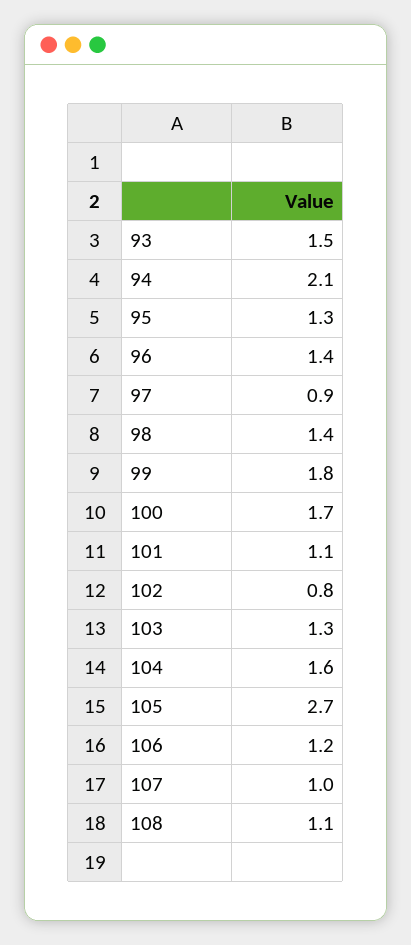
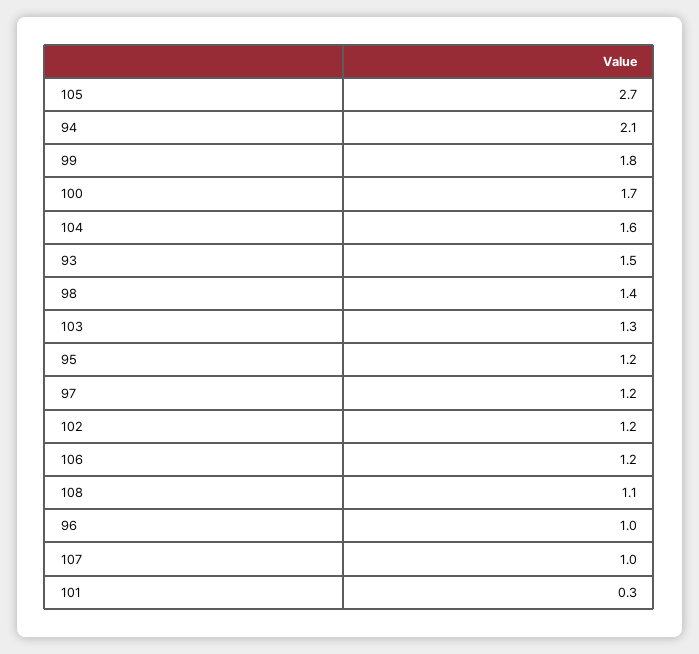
95: 1.3 -> 1.2
96: 1.4 -> 1
97: 0.9 -> 1.2
101: 1.1 -> 0.3
102: 0.8 -> 1.2

